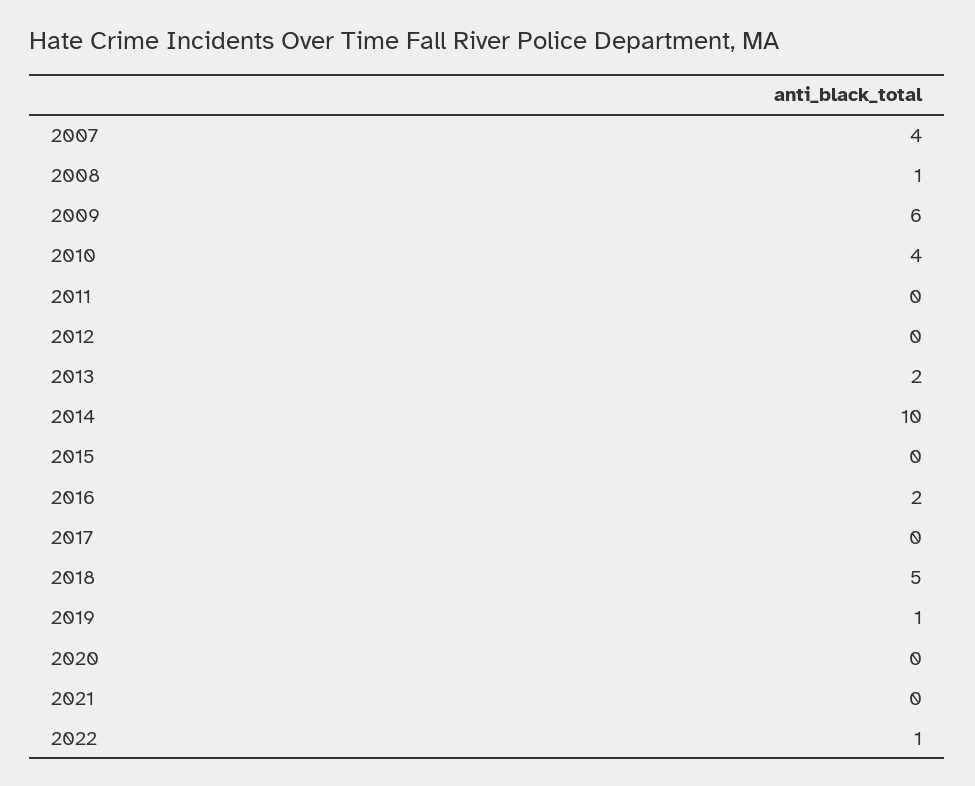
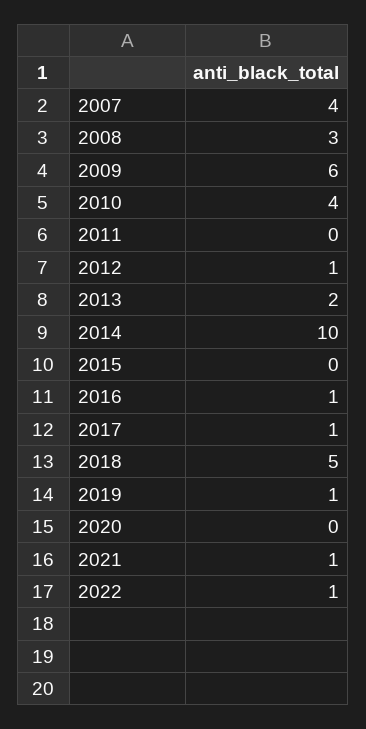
2008: 1 -> 3
2012: 0 -> 1
2016: 2 -> 1
2017: 0 -> 1
2021: 0 -> 1

